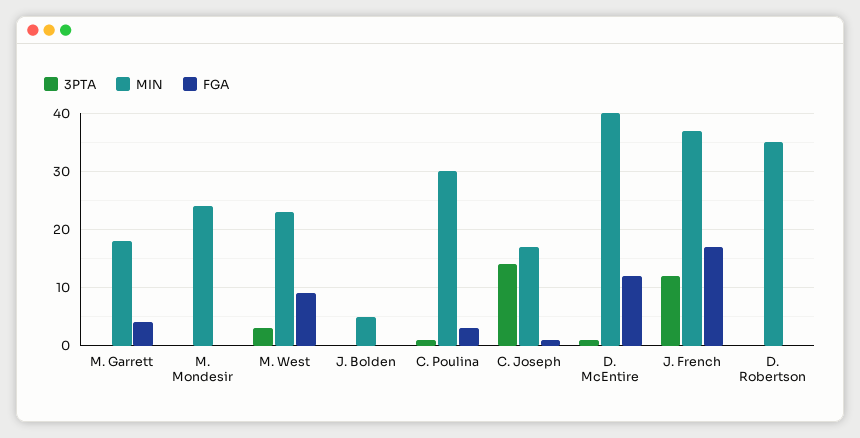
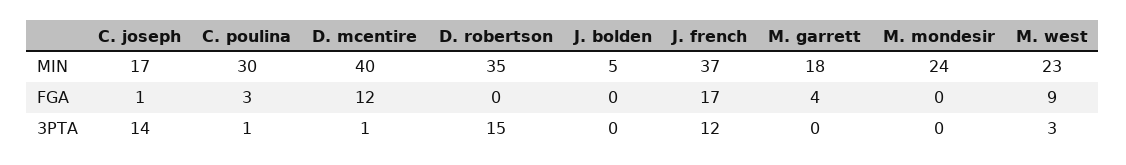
3PTA, D. Robertson: 0 -> 15

